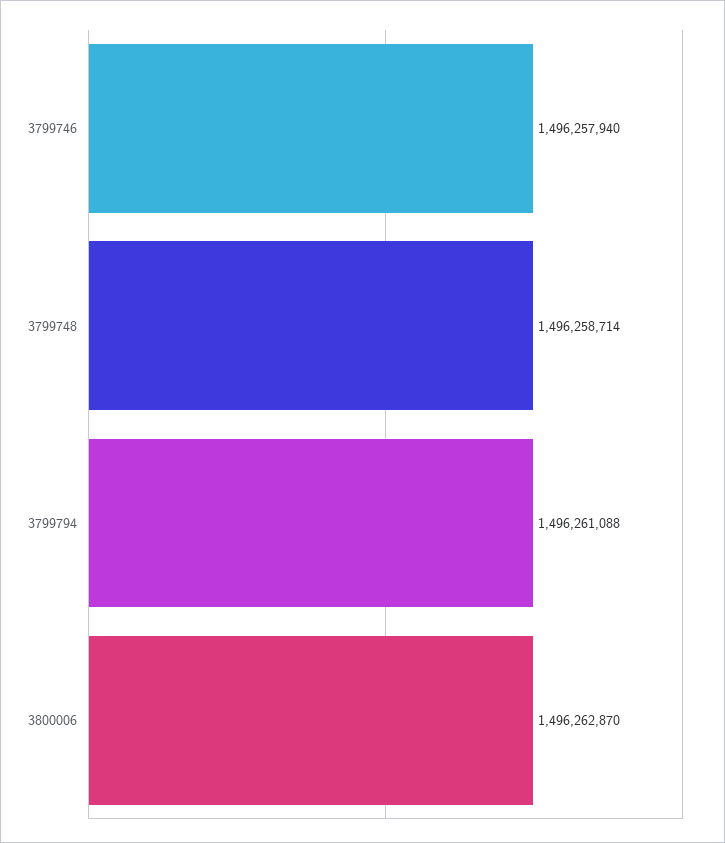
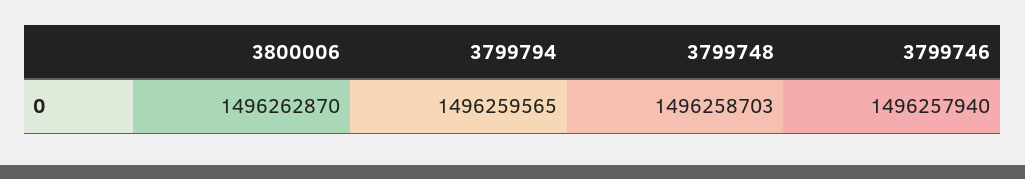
3799748: 1496258714 -> 1496258703
3799794: 1496261088 -> 1496259565

